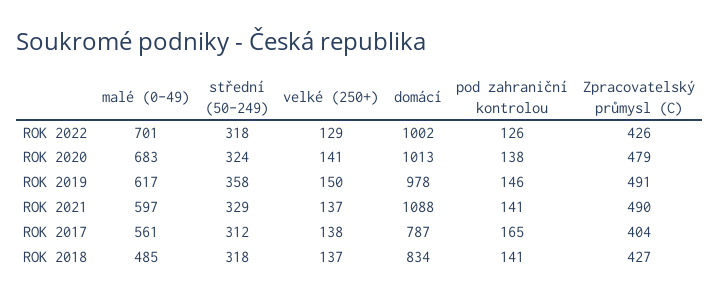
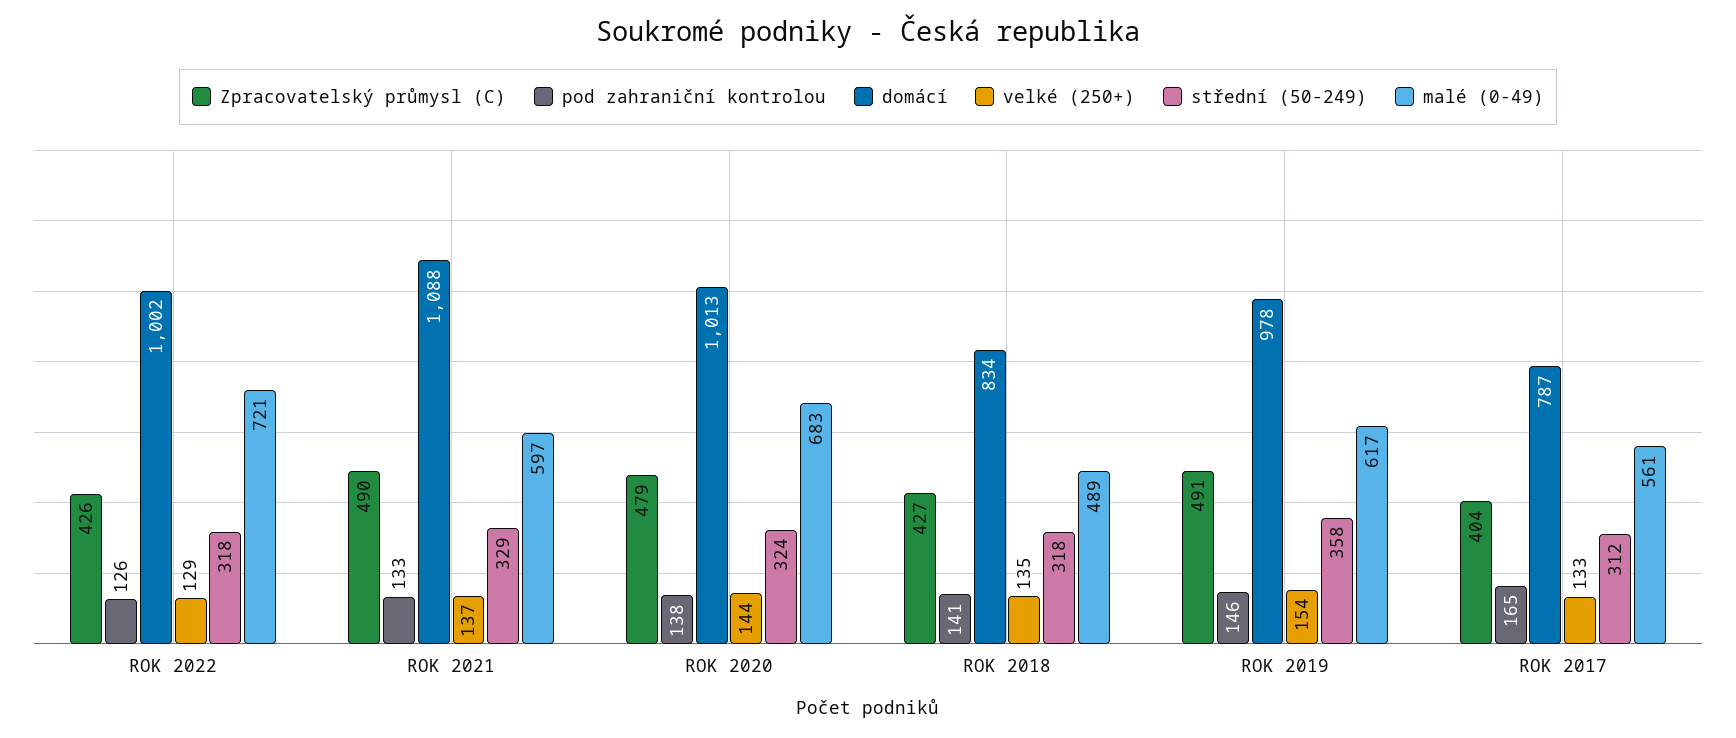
malé (0-49), ROK 2022: 701 -> 721
velké (250+), ROK 2020: 141 -> 144
velké (250+), ROK 2019: 150 -> 154
pod zahraniční kontrolou, ROK 2021: 141 -> 133
velké (250+), ROK 2017: 138 -> 133
malé (0-49), ROK 2018: 485 -> 489
velké (250+), ROK 2018: 137 -> 135

